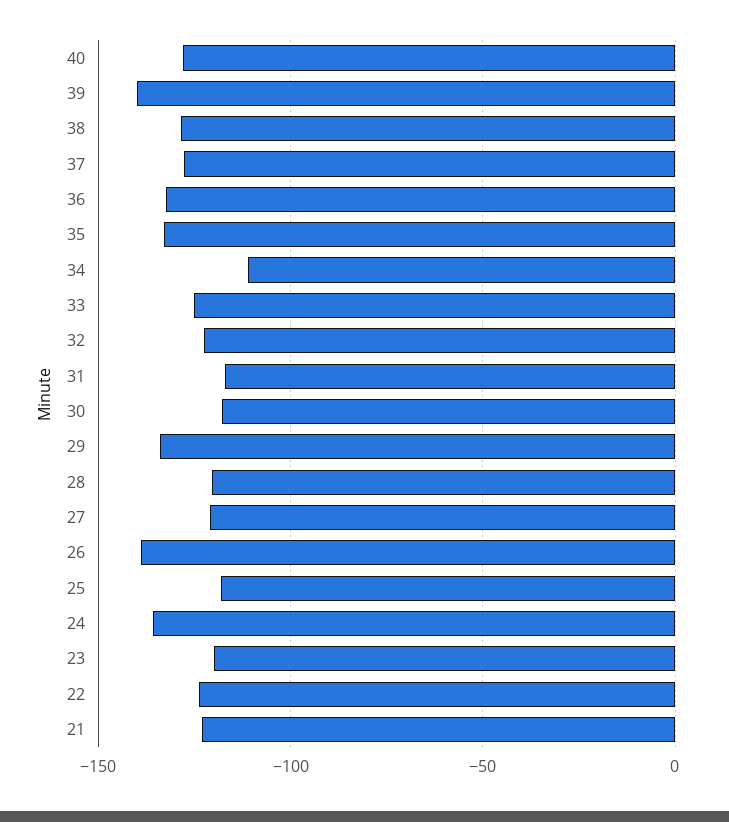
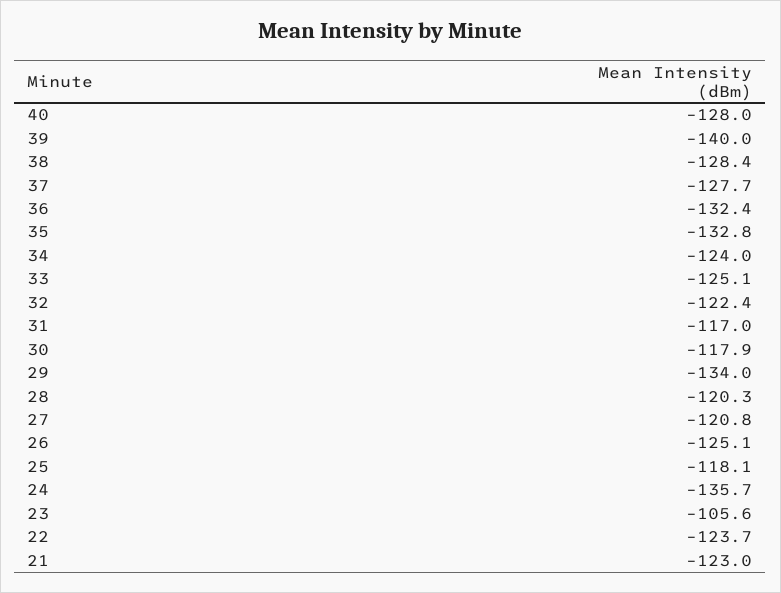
34: -110 -> -124
26: -140 -> -125.1
23: -120 -> -105.6

